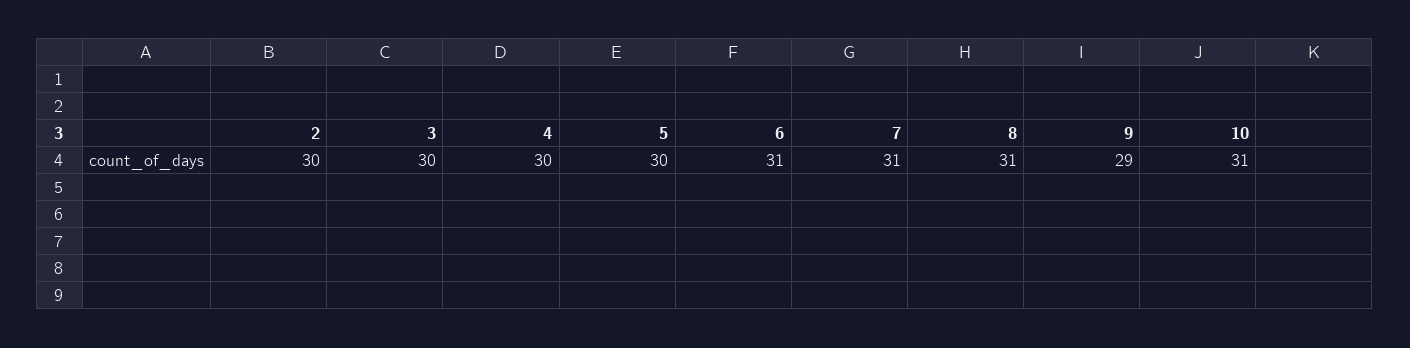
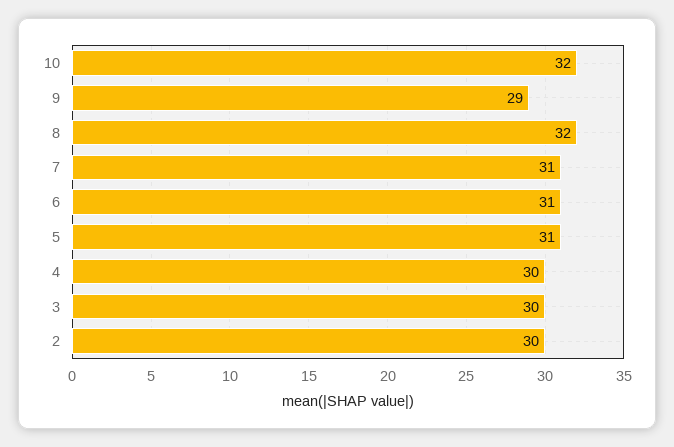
5: 30 -> 31
8: 31 -> 32
10: 31 -> 32

